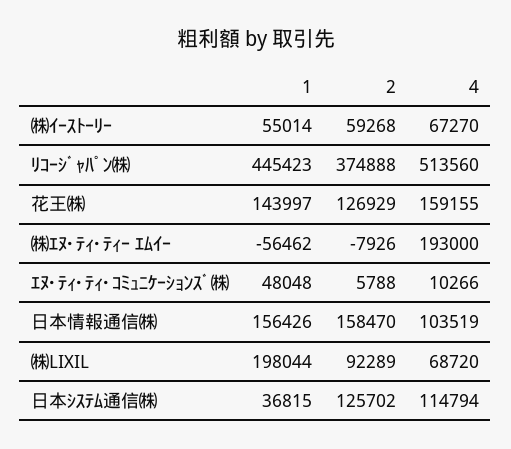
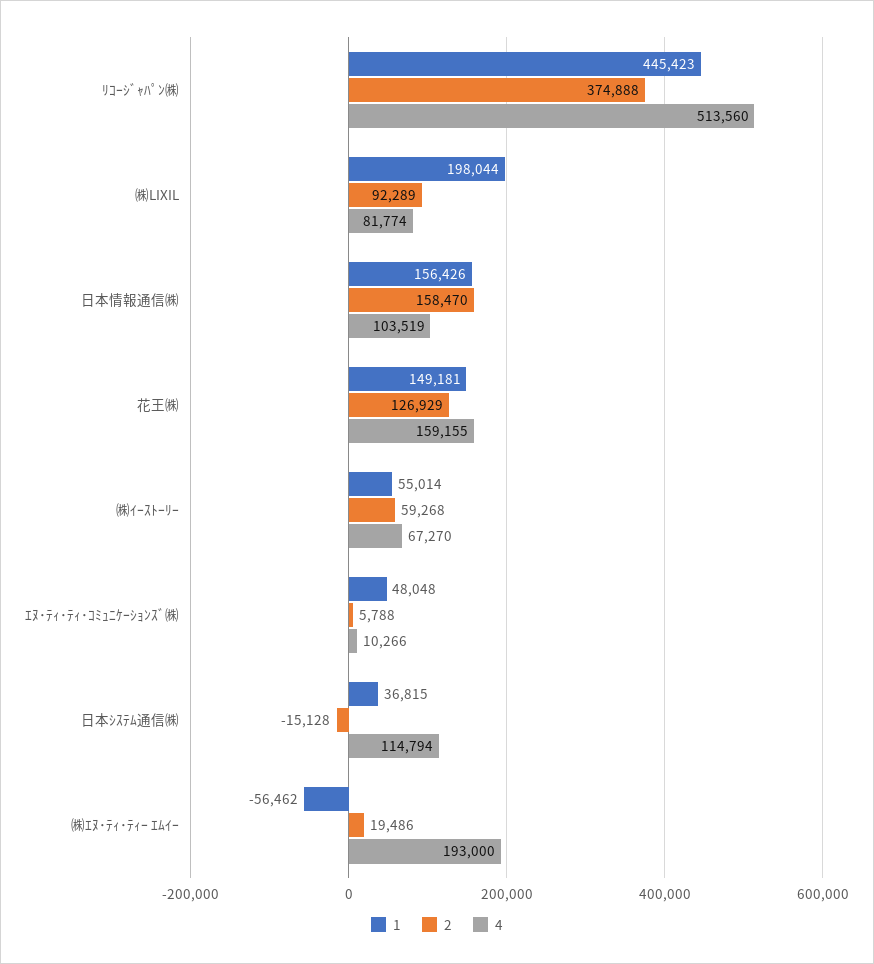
1, 花王㈱: 143997 -> 149181
2, ㈱ｴﾇ･ﾃｨ･ﾃｨｰ ｴﾑｲｰ: -7926 -> 19486
4, ㈱LIXIL: 68720 -> 81774
2, 日本ｼｽﾃﾑ通信㈱: 125702 -> -15128

